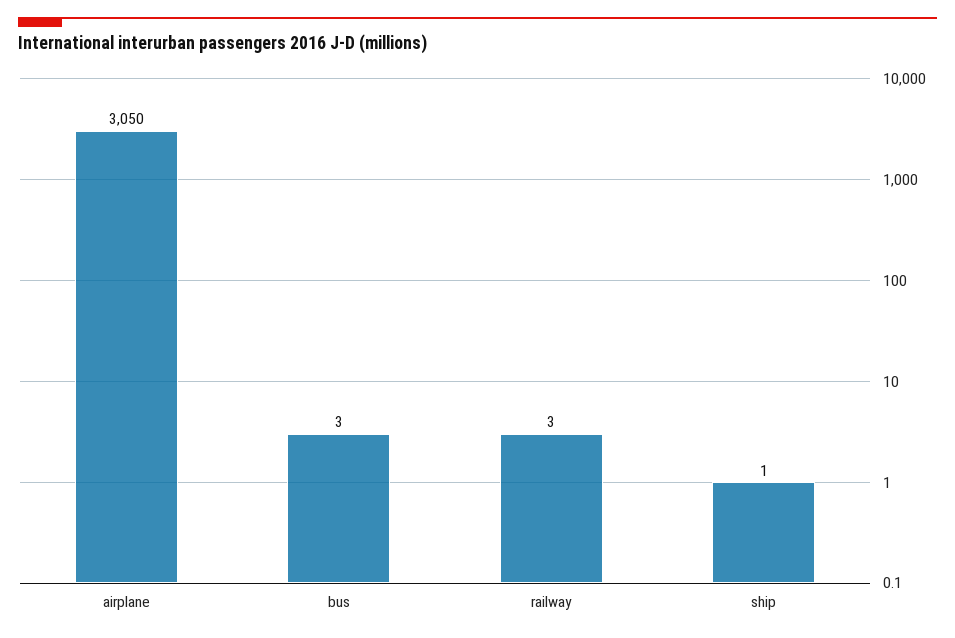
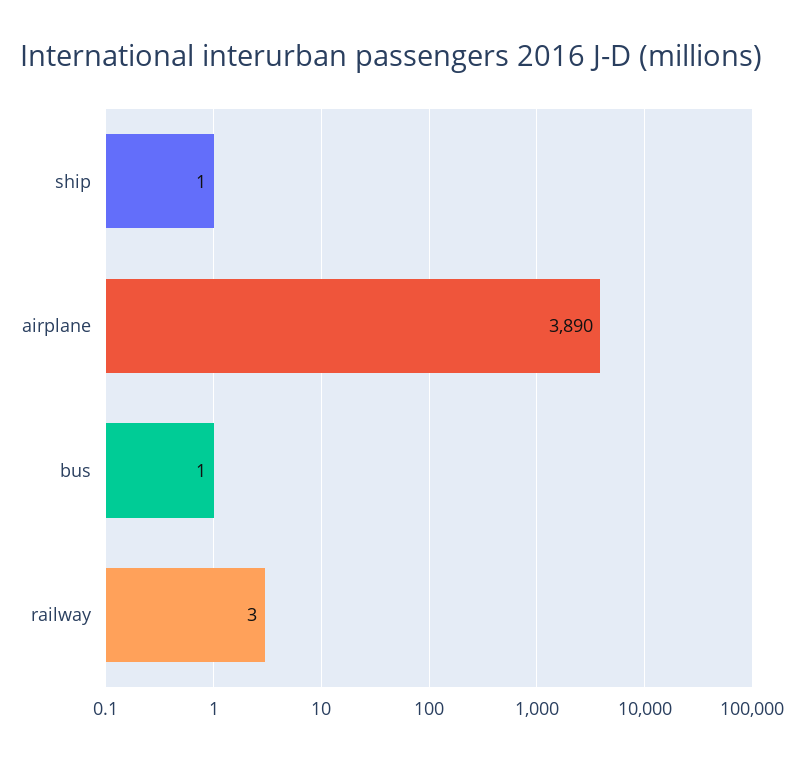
airplane: 3050 -> 3890
bus: 3 -> 1

